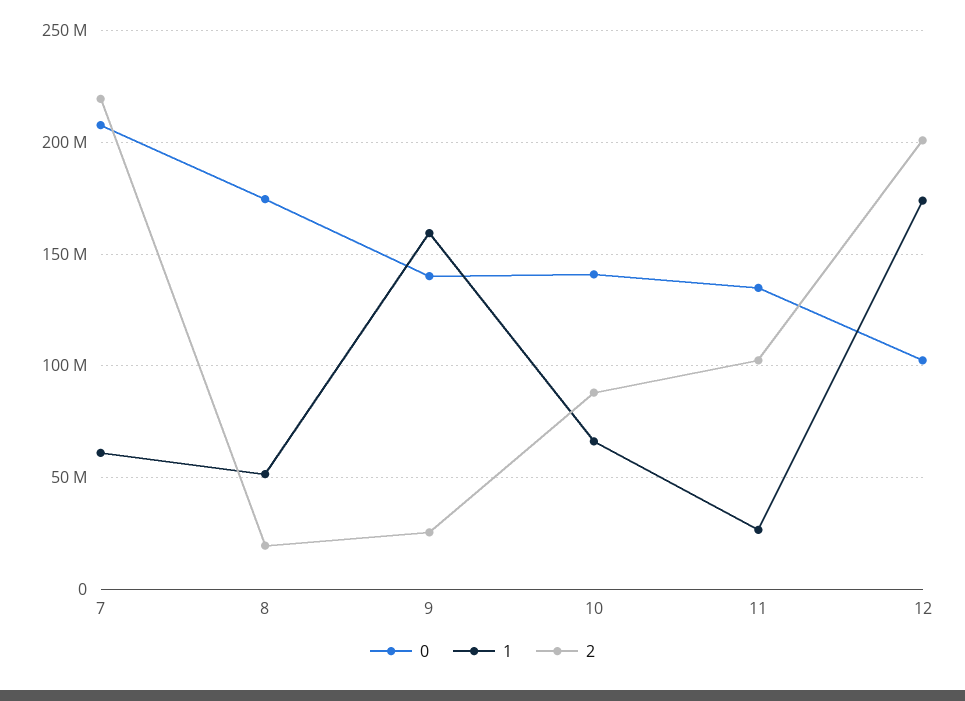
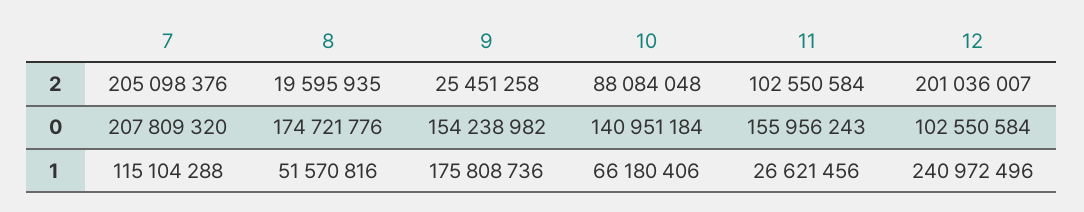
1, 7: 60000000 -> 115104288
2, 7: 220000000 -> 205098376
0, 9: 140000000 -> 154238982
1, 9: 160000000 -> 175808736
0, 11: 135000000 -> 155956243
1, 12: 175000000 -> 240972496

